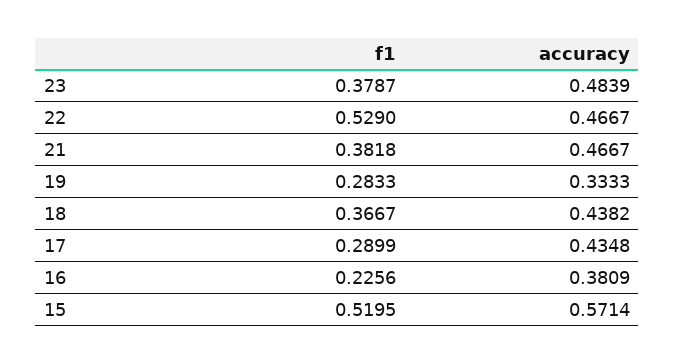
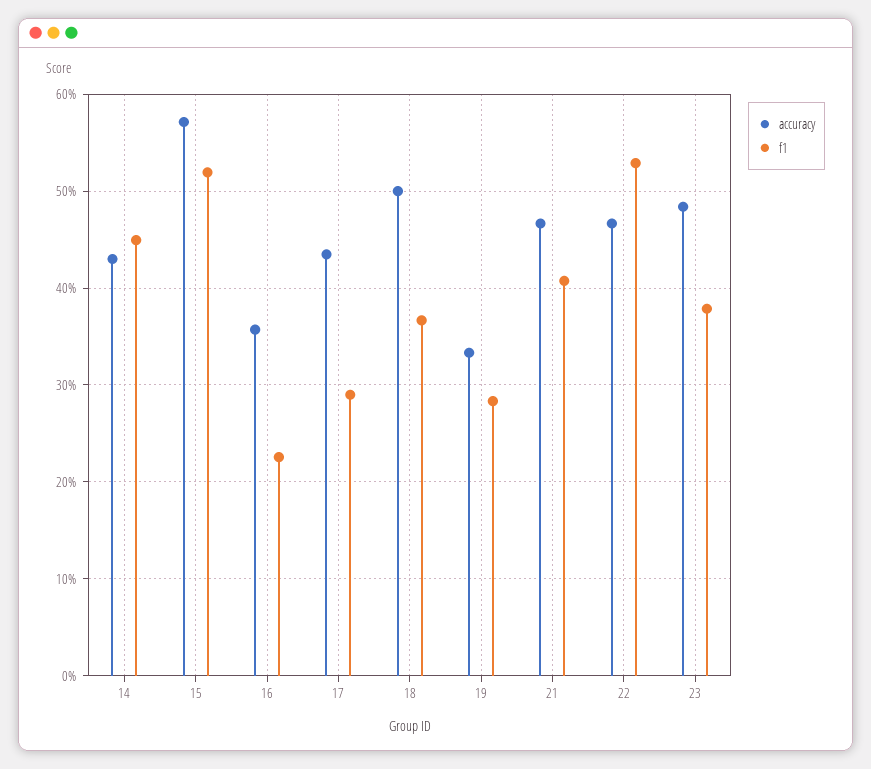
f1, 21: 0.3818 -> 0.41
accuracy, 18: 0.4382 -> 0.5
accuracy, 16: 0.3809 -> 0.36
accuracy, 14: none -> 0.43
f1, 14: none -> 0.45

